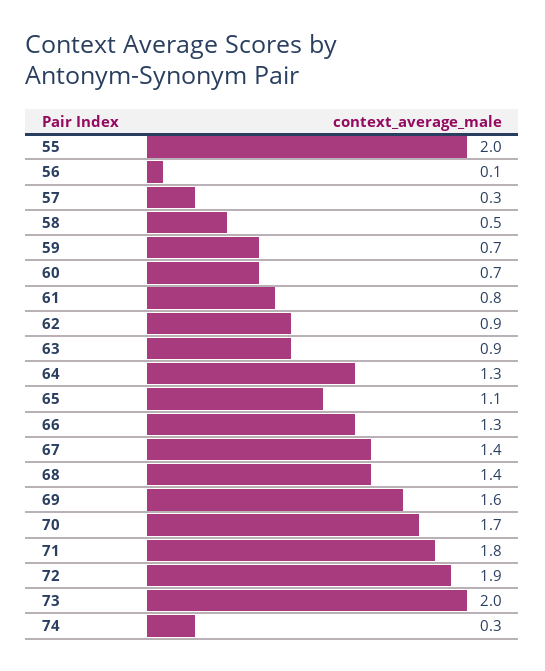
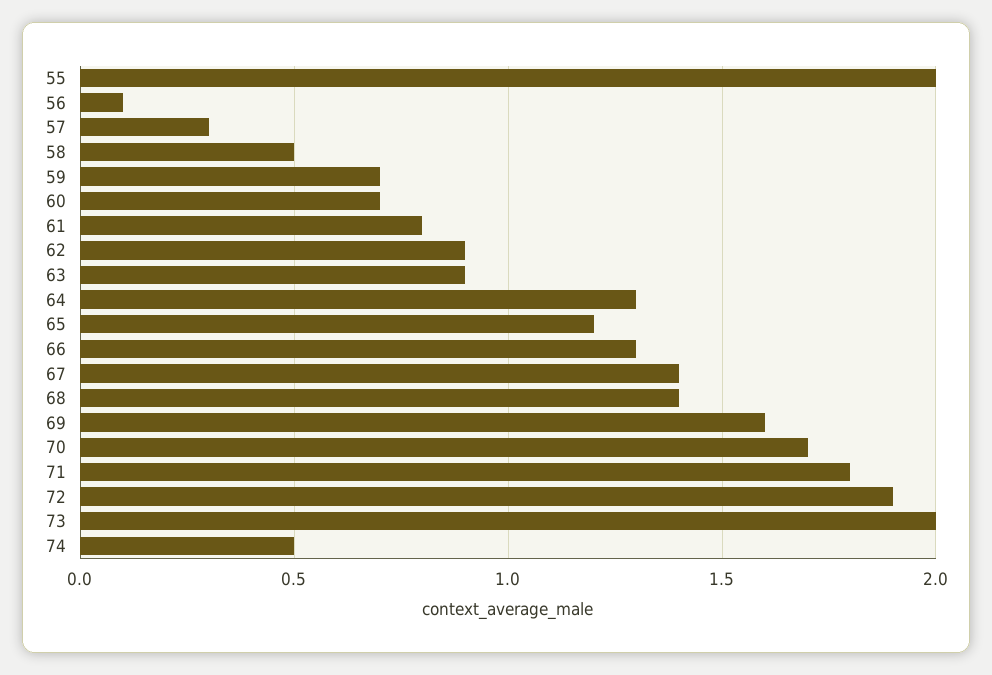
65: 1.1 -> 1.2
74: 0.3 -> 0.5

